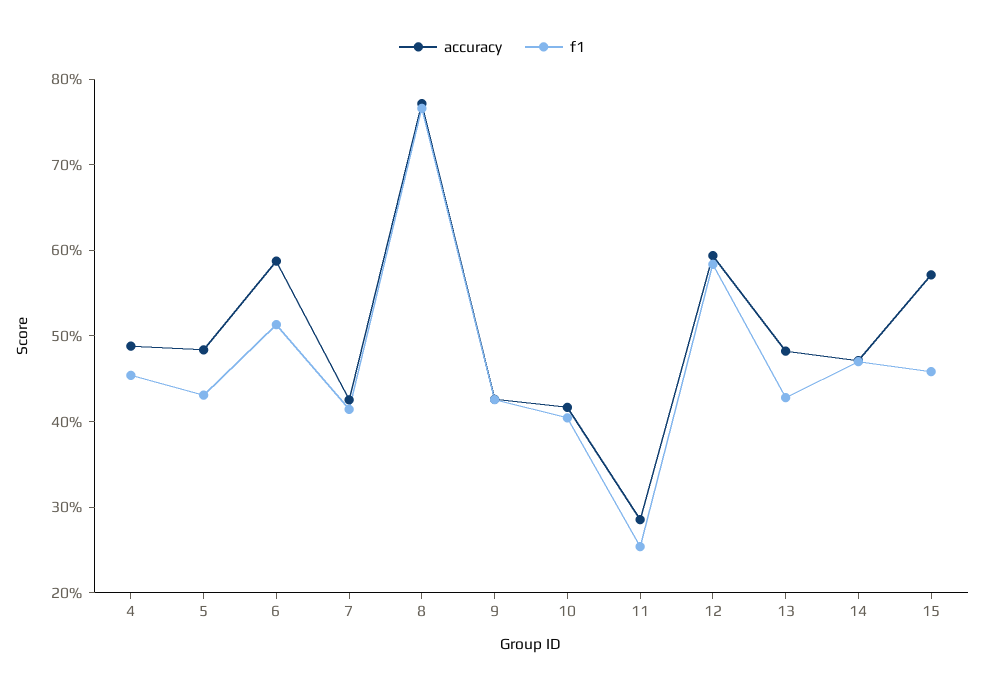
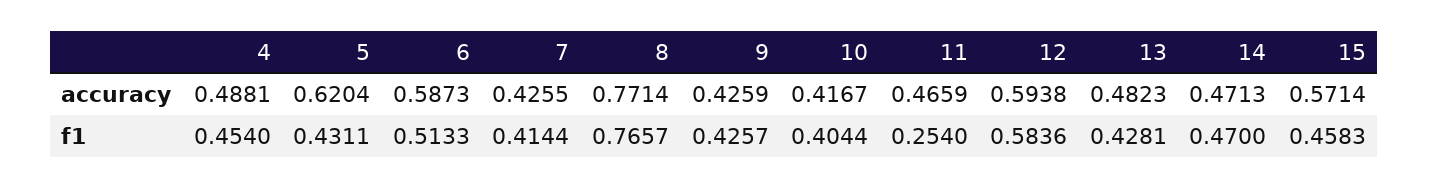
accuracy, 5: 0.48 -> 0.6204
accuracy, 11: 0.28 -> 0.4659

